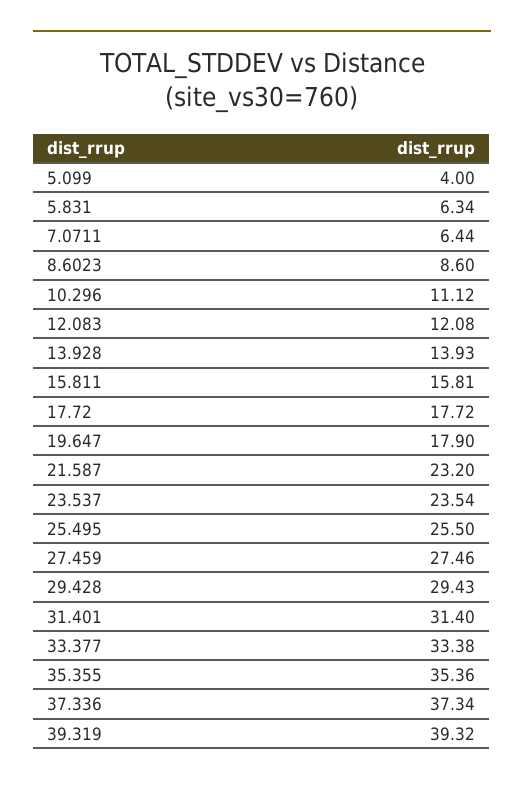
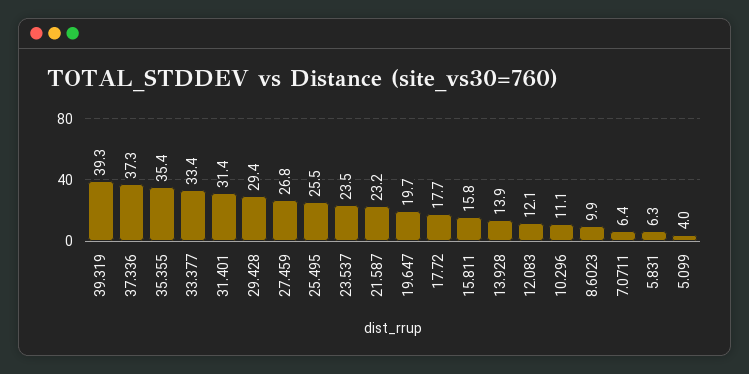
8.6023: 8.6 -> 9.9
19.647: 17.9 -> 19.7
27.459: 27.46 -> 26.8

